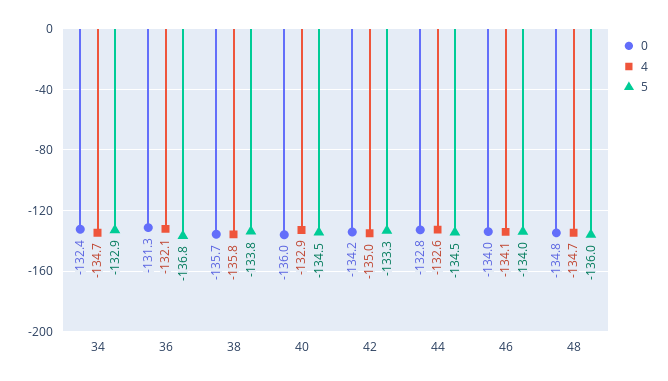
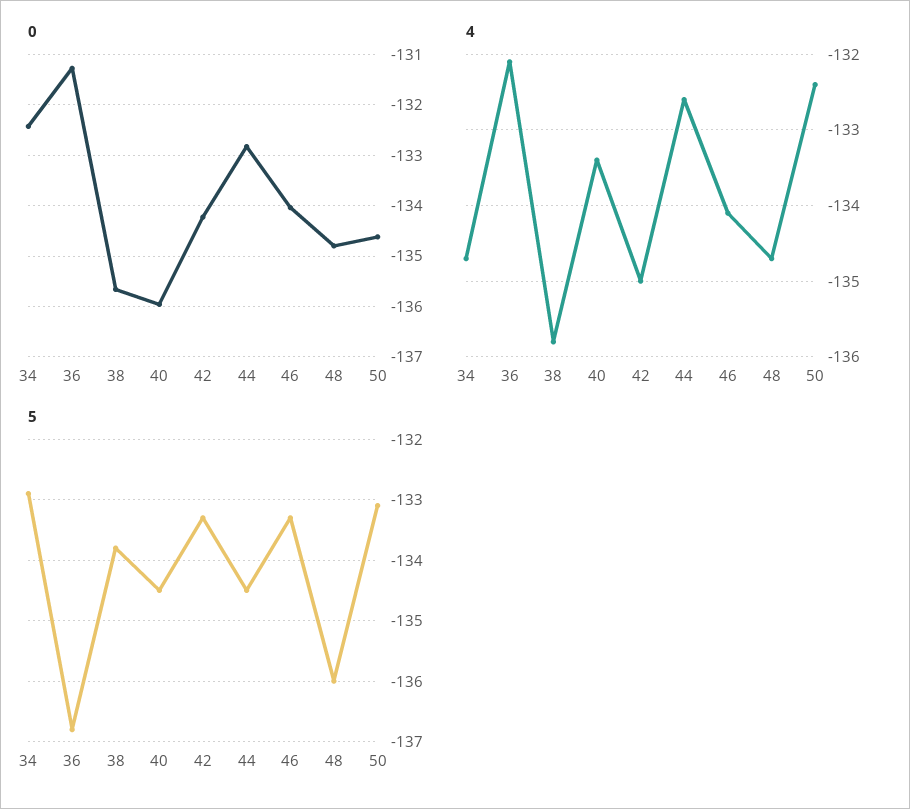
4, 40: -132.9 -> -133.4
5, 46: -134 -> -133.3
0, 50: none -> -134.6
4, 50: none -> -132.4
5, 50: none -> -133.1

